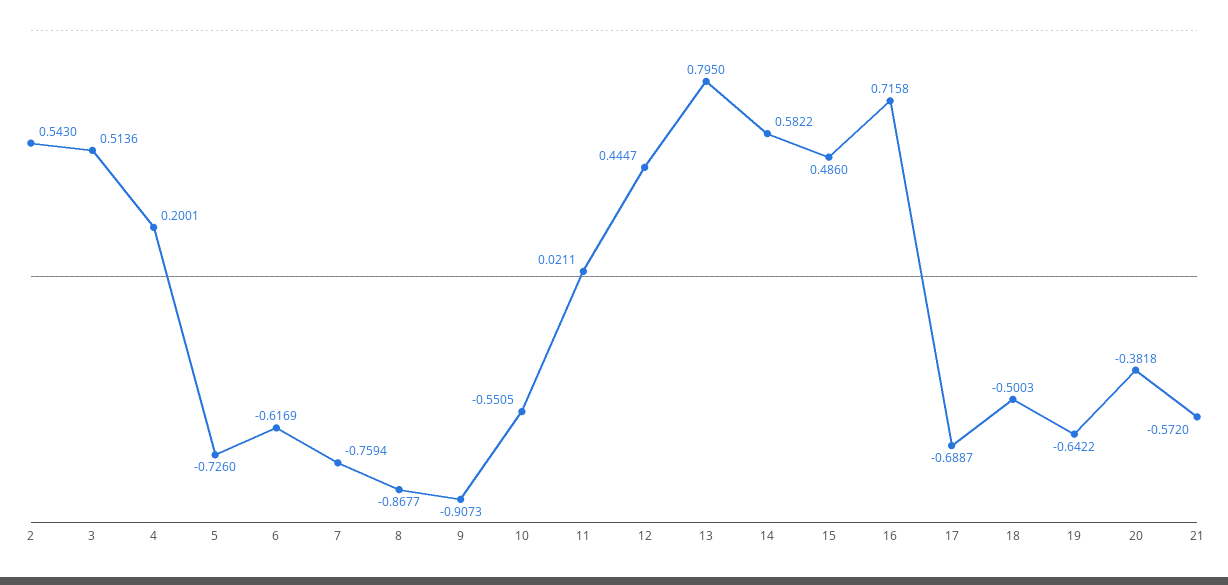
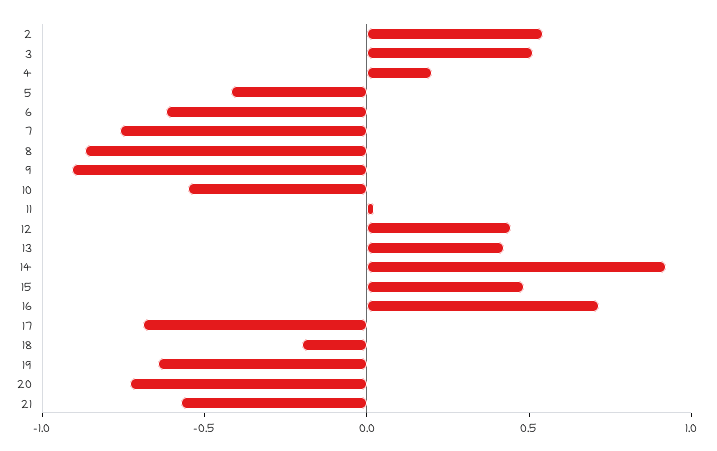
5: -0.726 -> -0.4
13: 0.795 -> 0.4
14: 0.5822 -> 0.9
18: -0.5003 -> -0.2
20: -0.3818 -> -0.7

